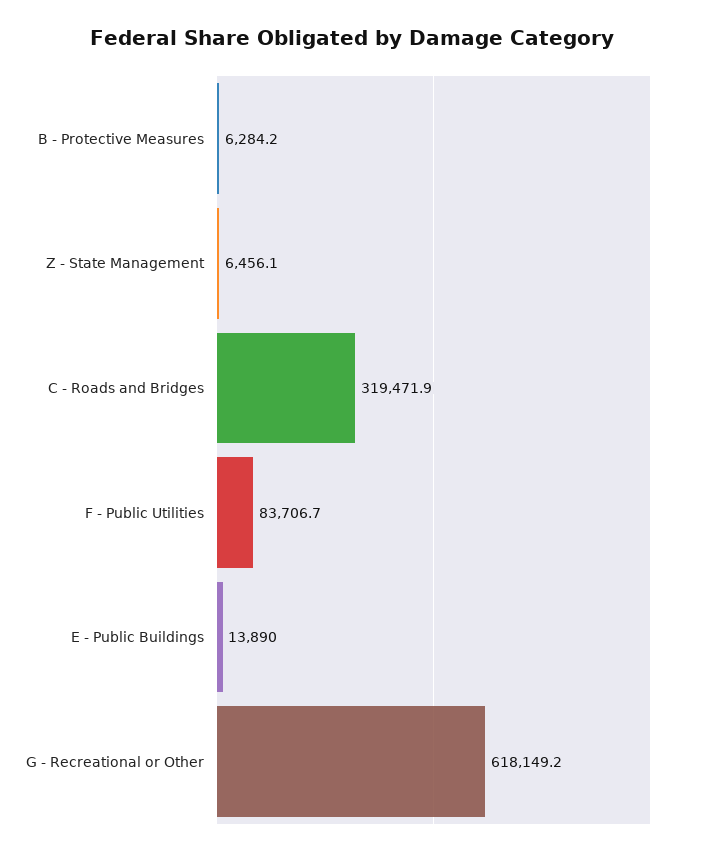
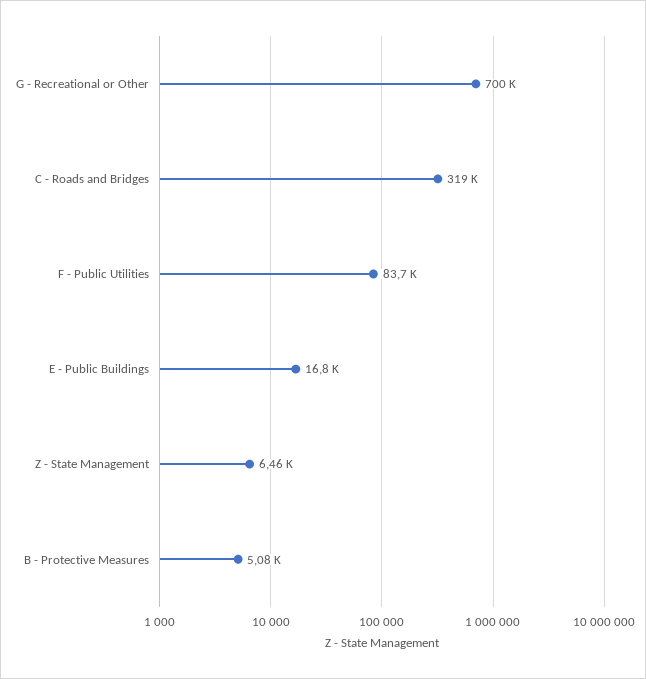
B - Protective Measures: 6284.2 -> 5080
E - Public Buildings: 13890 -> 16800
G - Recreational or Other: 618149.2 -> 700000

